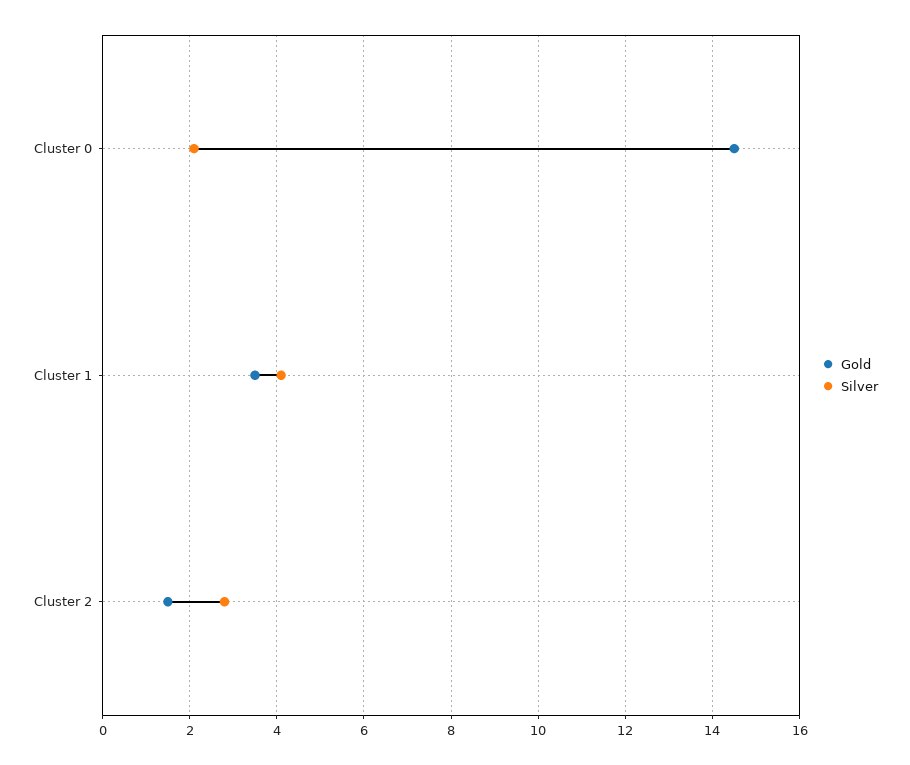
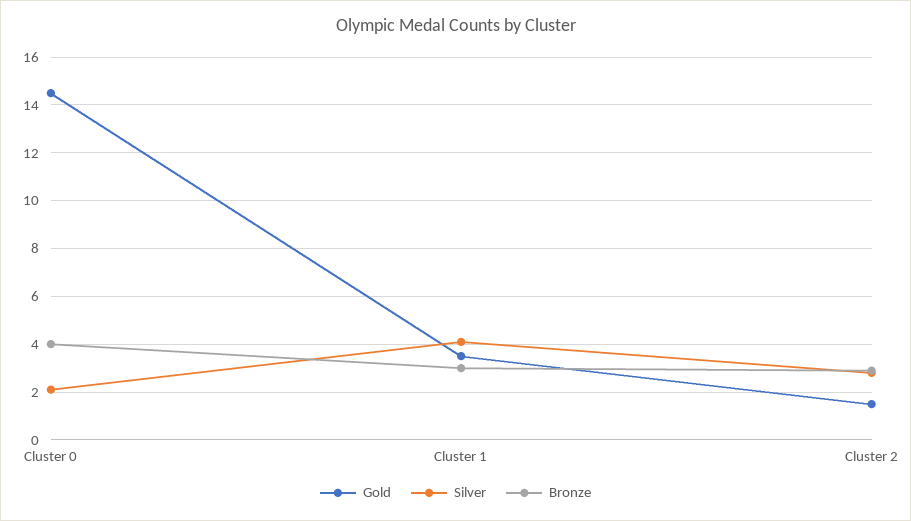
Bronze, Cluster 0: none -> 4
Bronze, Cluster 1: none -> 3
Bronze, Cluster 2: none -> 3

